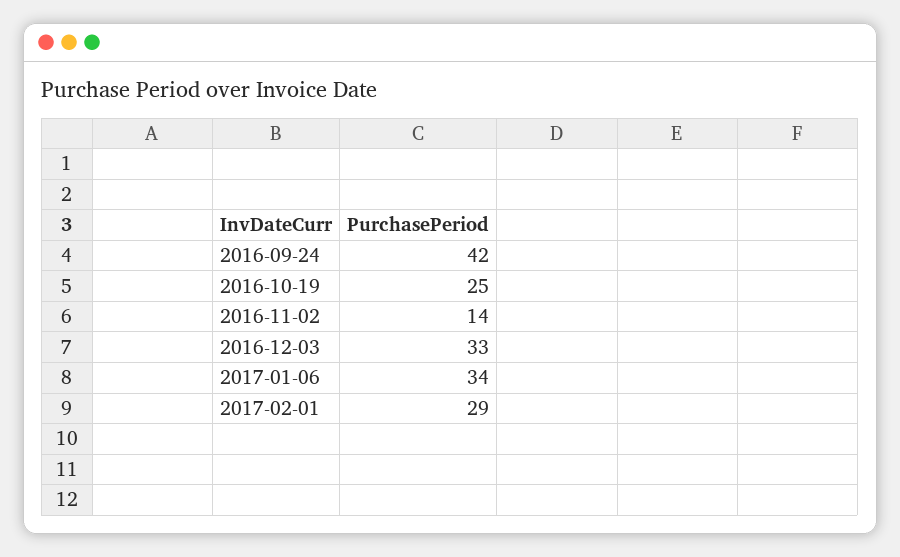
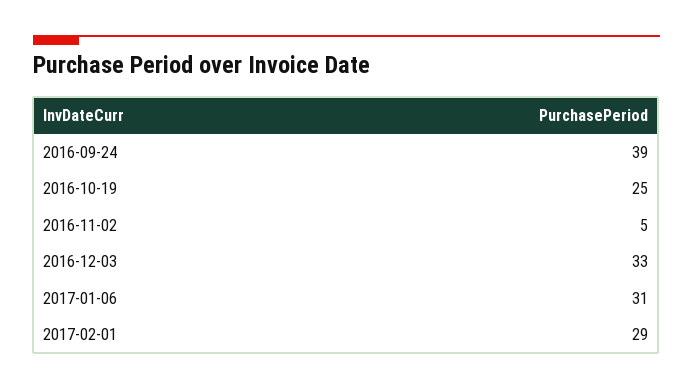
2016-09-24: 42 -> 39
2016-11-02: 14 -> 5
2017-01-06: 34 -> 31

